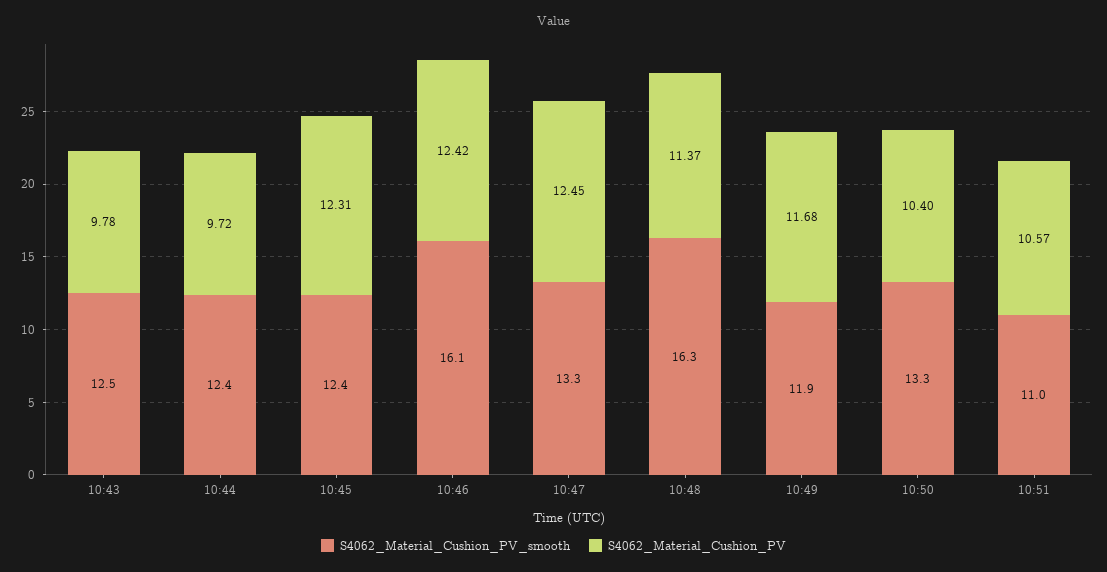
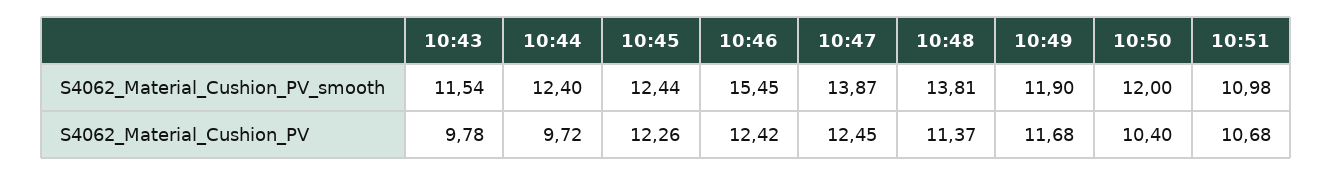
S4062_Material_Cushion_PV_smooth, 10:43: 12.5 -> 11.54
S4062_Material_Cushion_PV, 10:45: 12.31 -> 12.26
S4062_Material_Cushion_PV_smooth, 10:46: 16.1 -> 15.45
S4062_Material_Cushion_PV_smooth, 10:47: 13.3 -> 13.87
S4062_Material_Cushion_PV_smooth, 10:48: 16.3 -> 13.81
S4062_Material_Cushion_PV_smooth, 10:50: 13.3 -> 12
S4062_Material_Cushion_PV, 10:51: 10.57 -> 10.68

